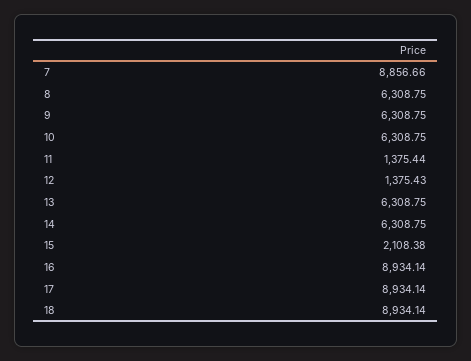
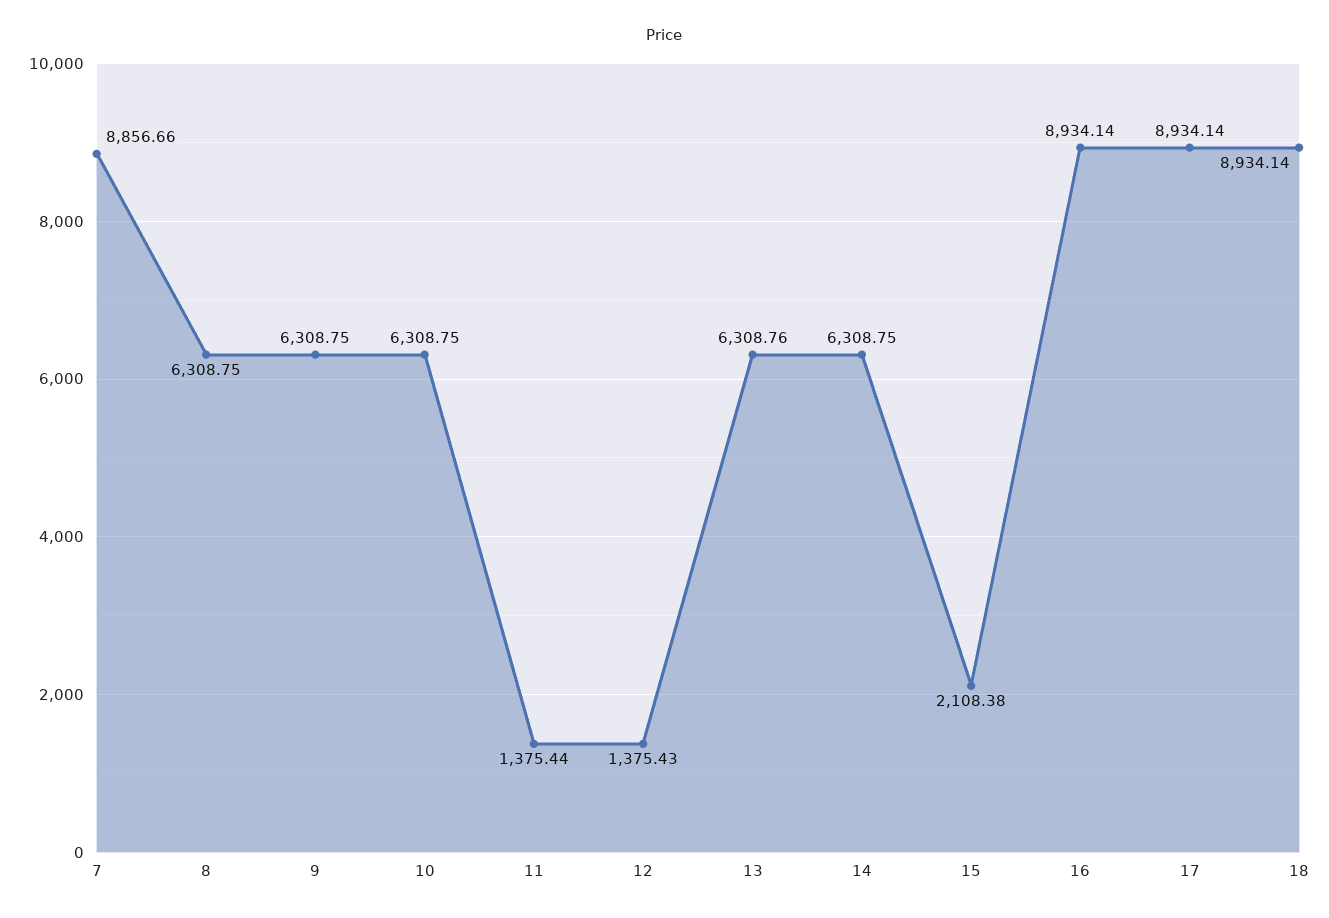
13: 6308.75 -> 6308.76

